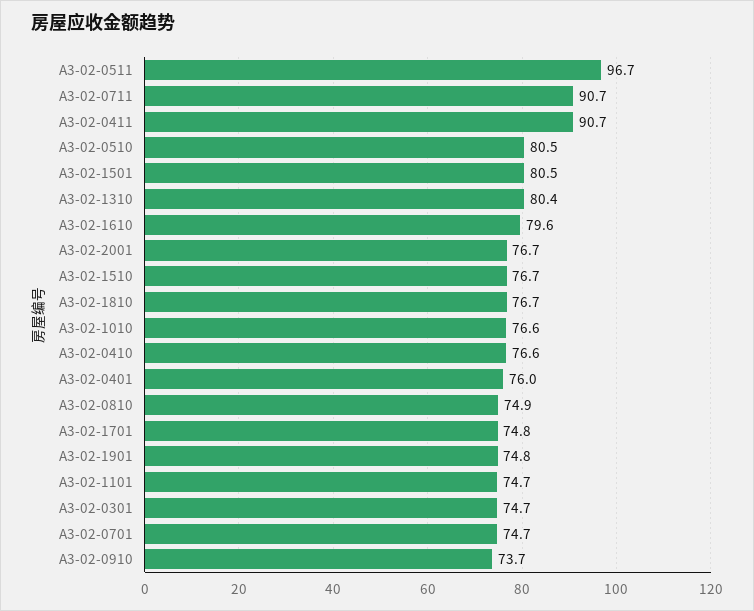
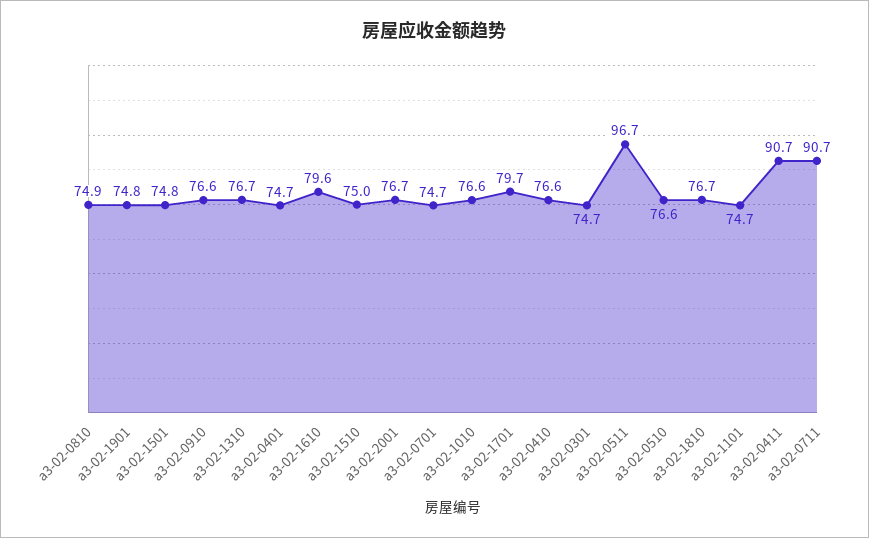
A3-02-0510: 80.5 -> 76.6
A3-02-1501: 80.5 -> 74.8
A3-02-1310: 80.4 -> 76.7
A3-02-1510: 76.7 -> 75
A3-02-0401: 76 -> 74.7
A3-02-1701: 74.8 -> 79.7
A3-02-0910: 73.7 -> 76.6

